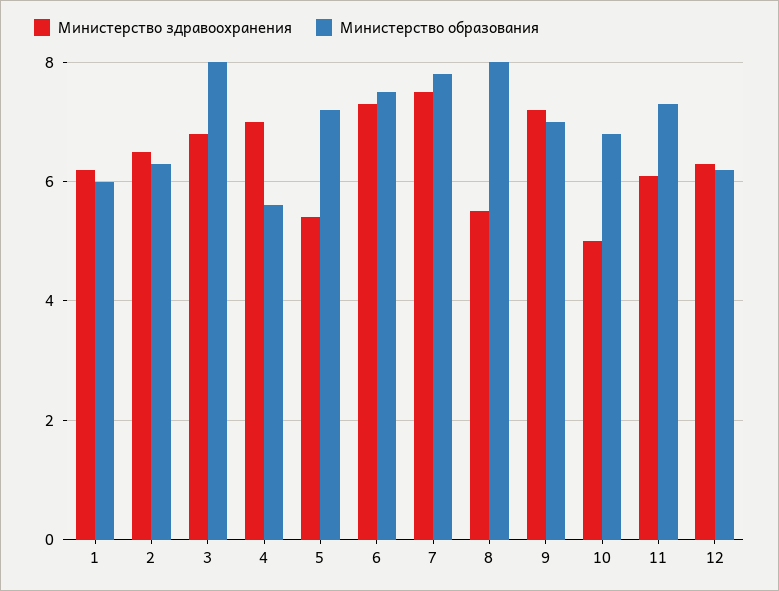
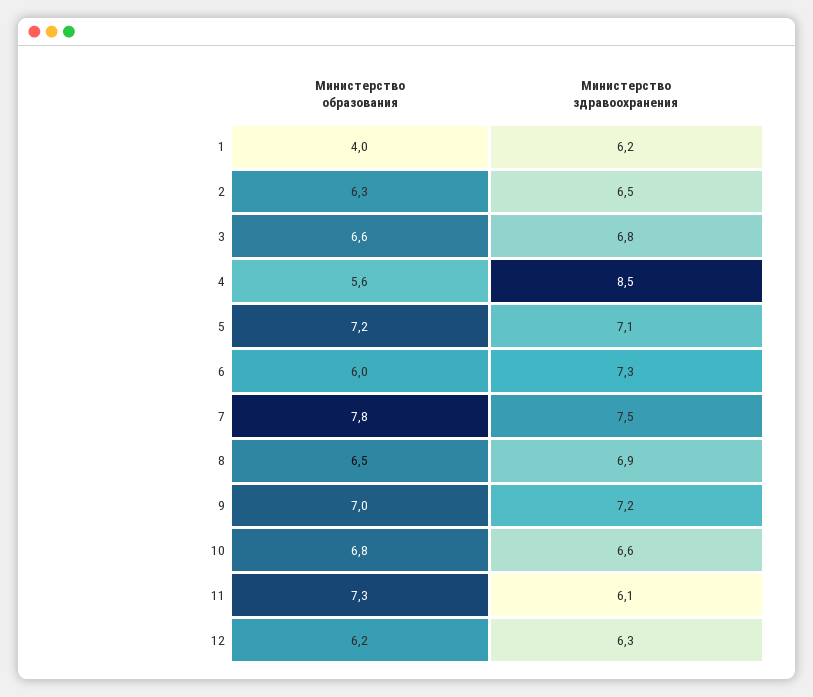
Министерство образования, 1: 6 -> 4
Министерство образования, 3: 8 -> 6.6
Министерство здравоохранения, 4: 7 -> 8.5
Министерство здравоохранения, 5: 5.5 -> 7.1
Министерство образования, 6: 7.5 -> 6
Министерство здравоохранения, 8: 5.5 -> 6.9
Министерство образования, 8: 8 -> 6.5
Министерство здравоохранения, 10: 5 -> 6.6

